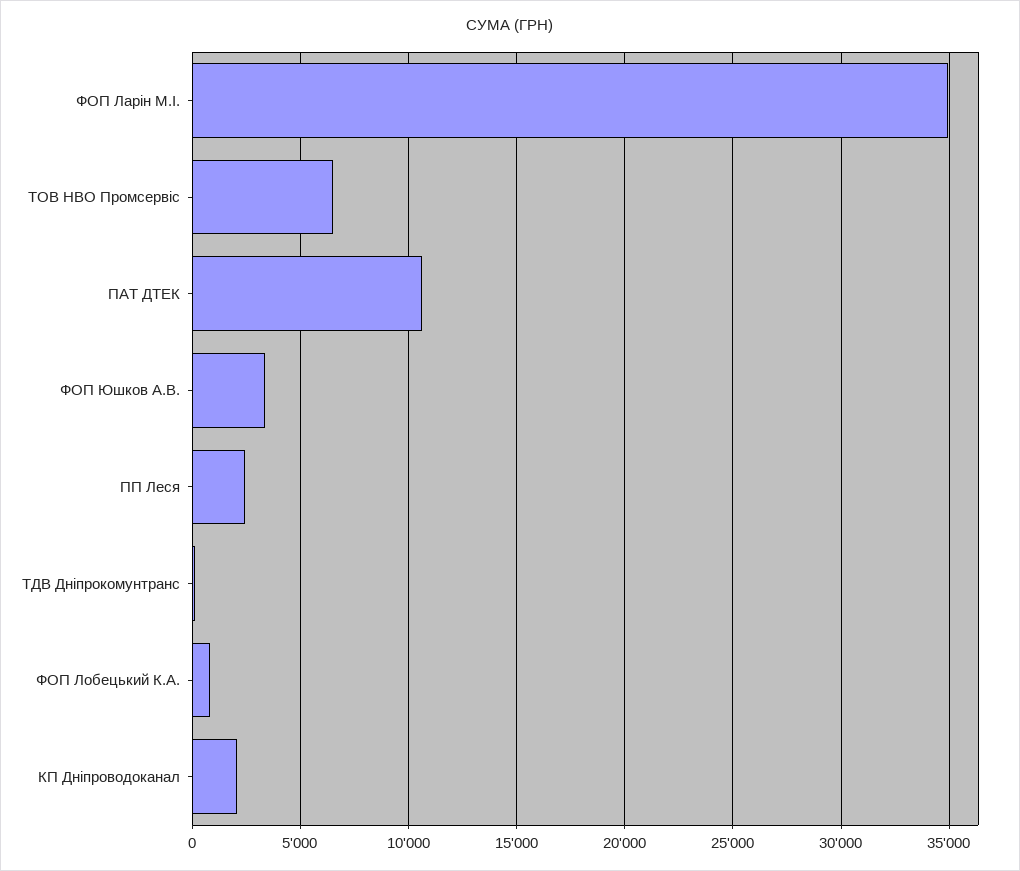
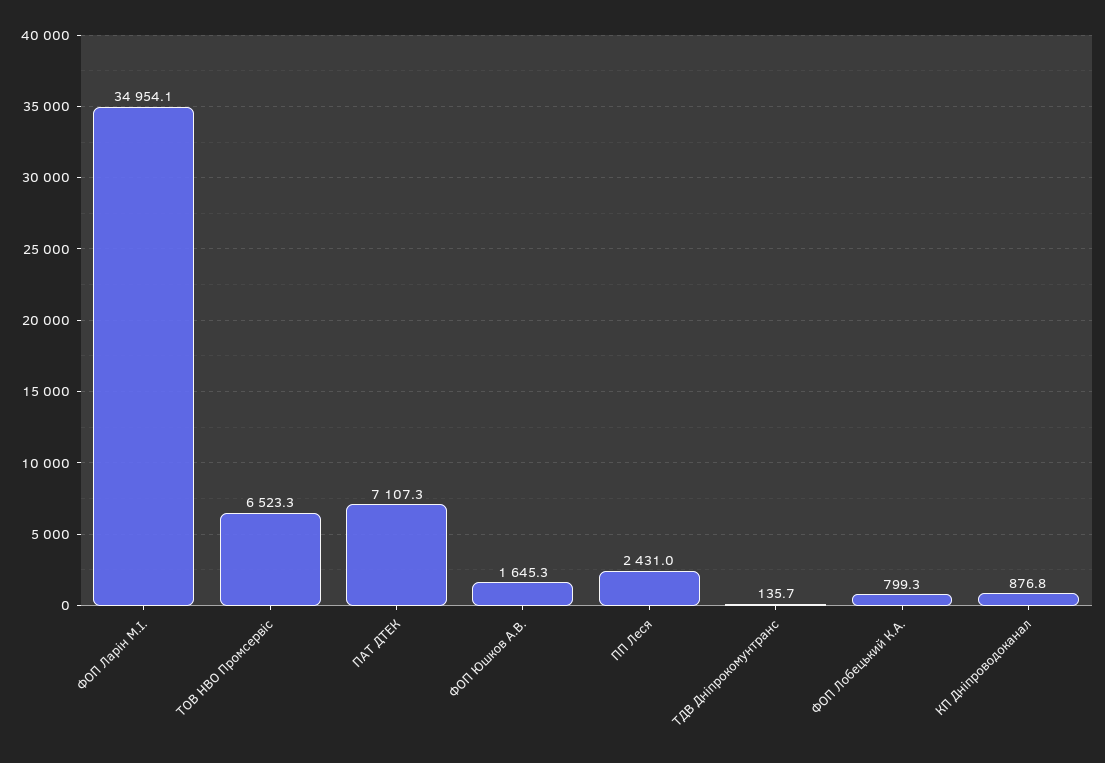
ПАТ ДТЕК: 10500 -> 7107.3
ФОП Юшков А.В.: 3500 -> 1645.3
КП Дніпроводоканал: 2000 -> 876.8

